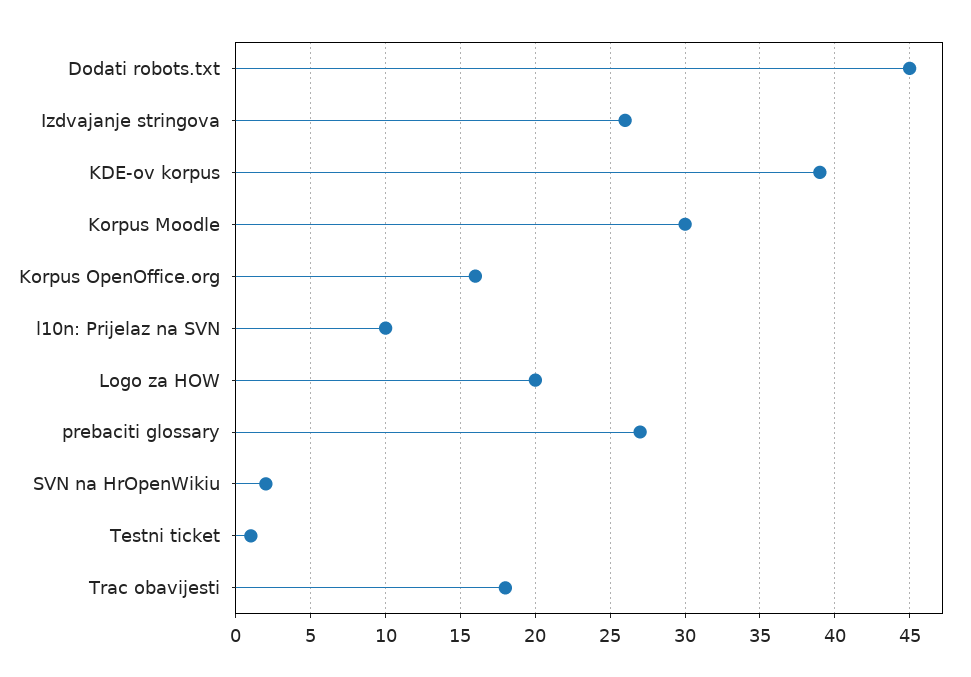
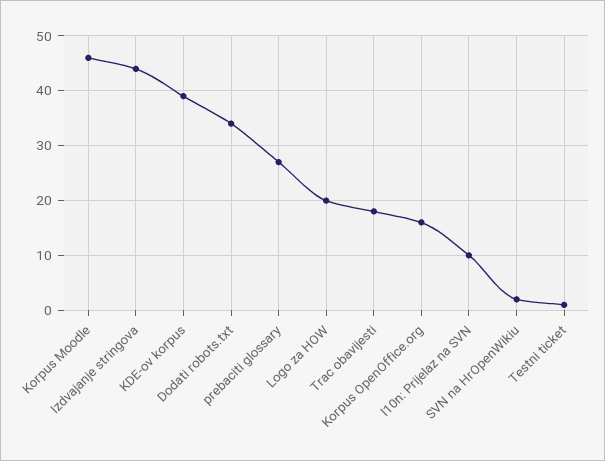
Dodati robots.txt: 45 -> 35
Izdvajanje stringova: 26 -> 45
Korpus Moodle: 30 -> 45

